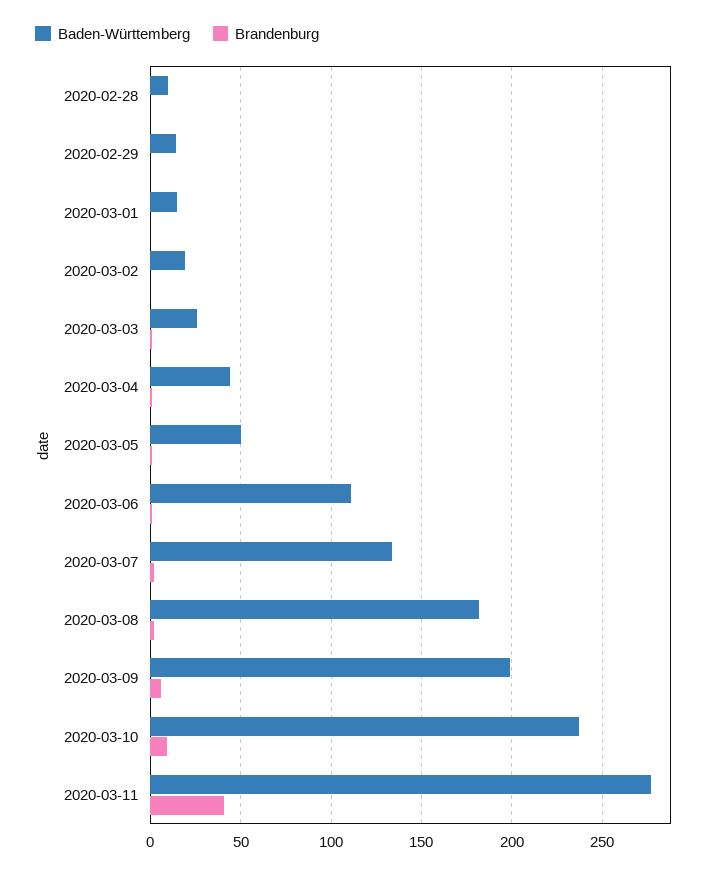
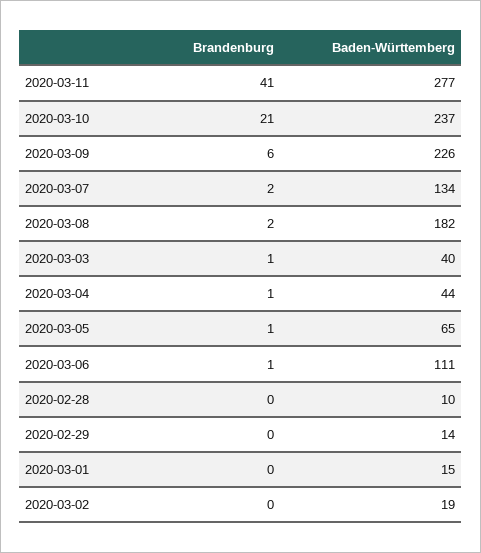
Baden-Württemberg, 2020-03-03: 25 -> 40
Baden-Württemberg, 2020-03-05: 50 -> 65
Baden-Württemberg, 2020-03-09: 200 -> 226
Brandenburg, 2020-03-10: 10 -> 21

